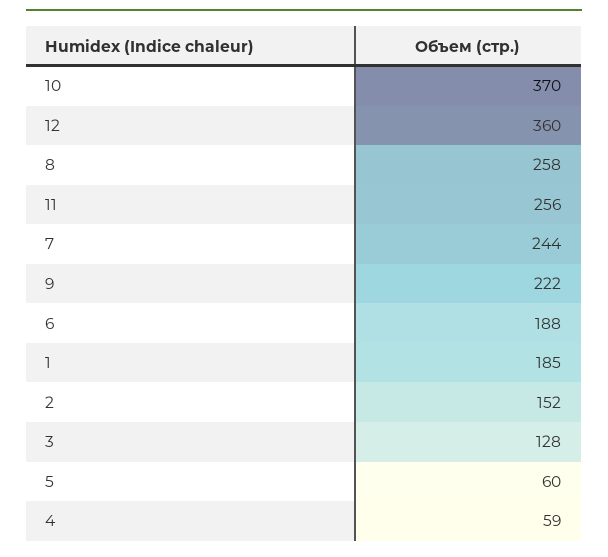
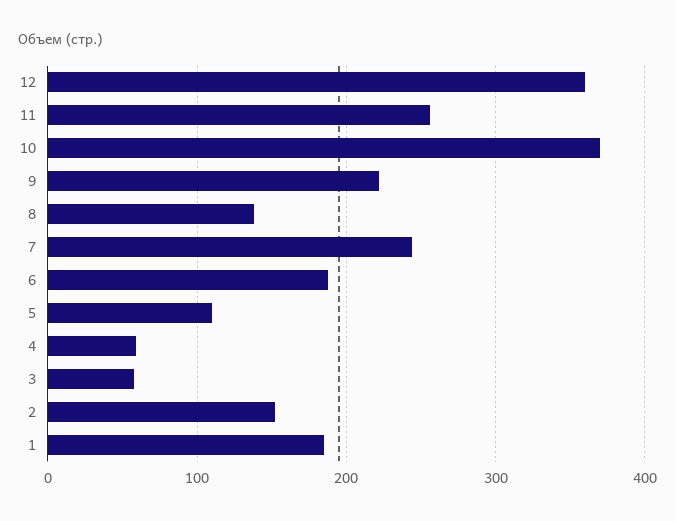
8: 258 -> 140
3: 128 -> 60
5: 60 -> 110

